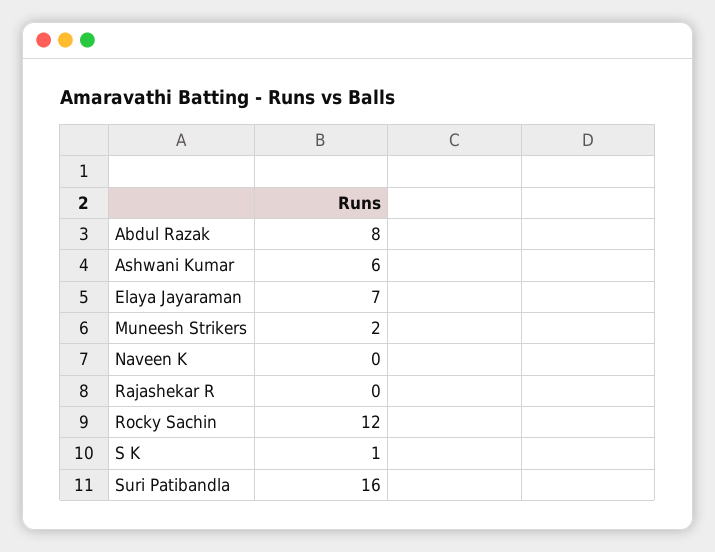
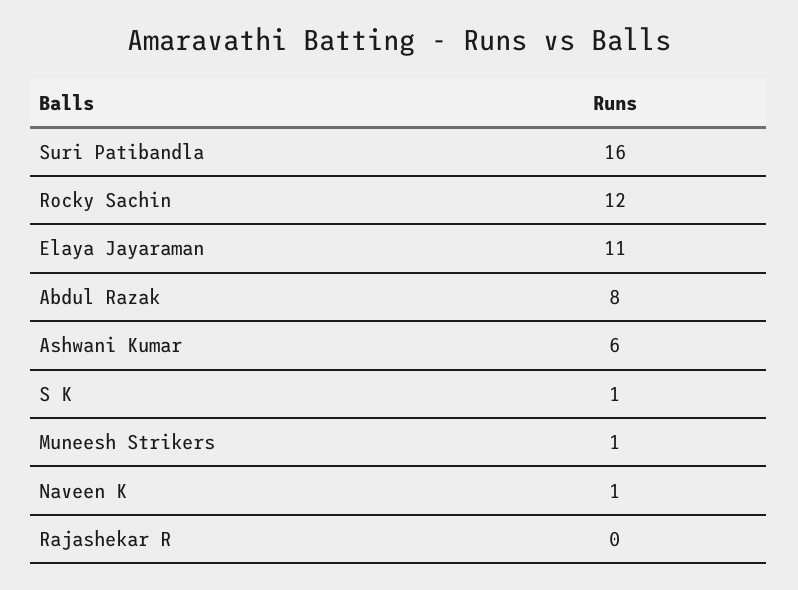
Elaya Jayaraman: 7 -> 11
Muneesh Strikers: 2 -> 1
Naveen K: 0 -> 1

